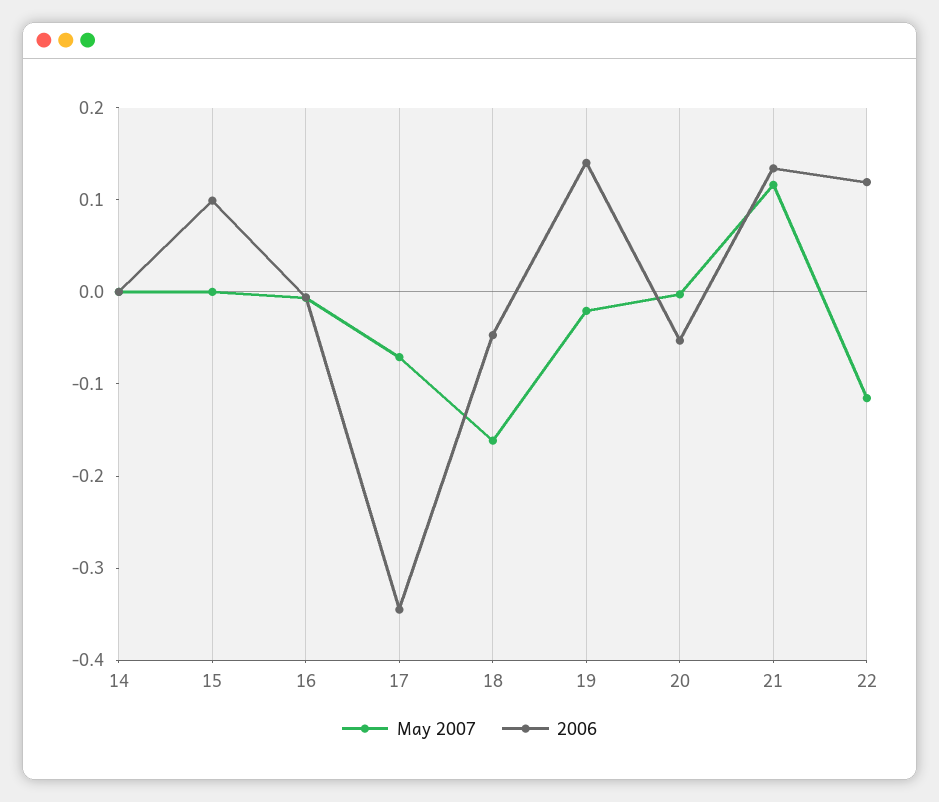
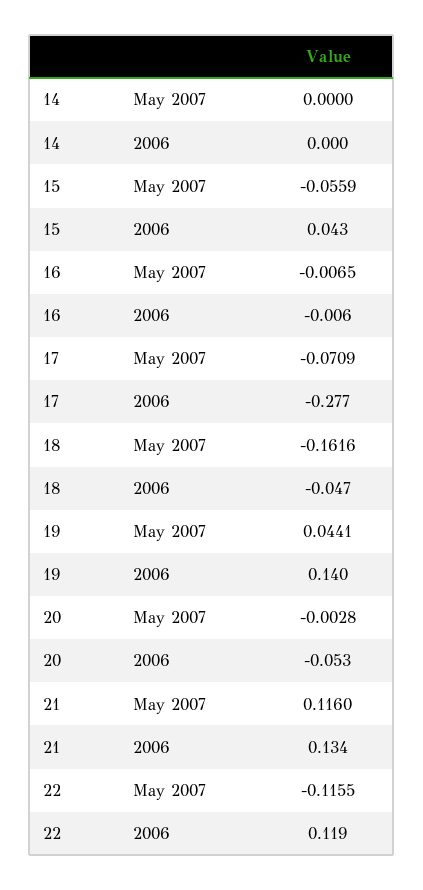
May 2007, 15: 0 -> -0.0559
2006, 15: 0.1 -> 0.043
2006, 17: -0.34 -> -0.277
May 2007, 19: -0.02 -> 0.0441

